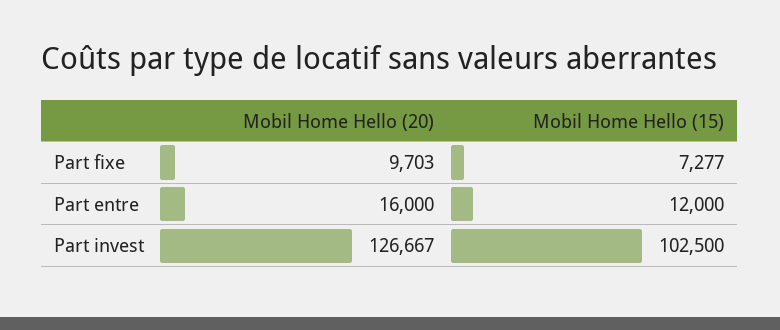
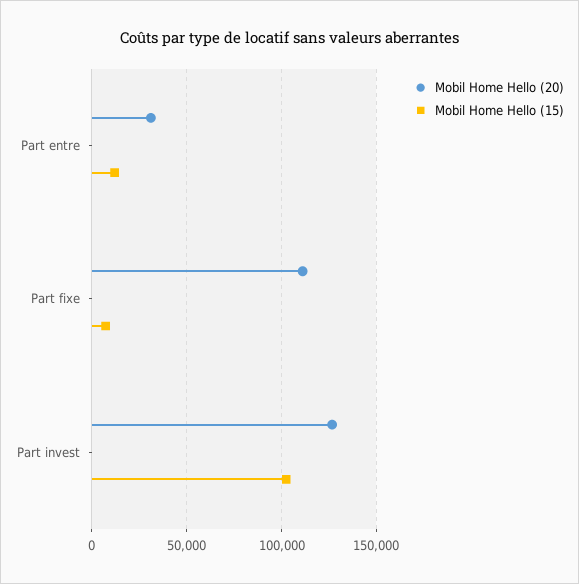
Mobil Home Hello (20), Part fixe: 9703 -> 110000
Mobil Home Hello (20), Part entre: 16000 -> 30000

